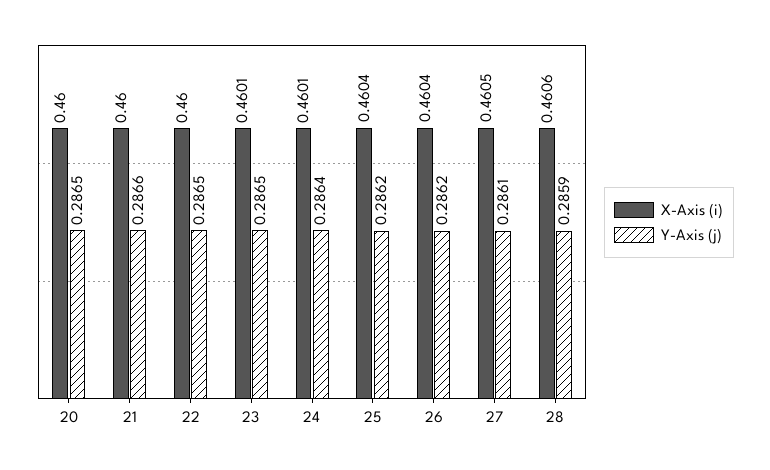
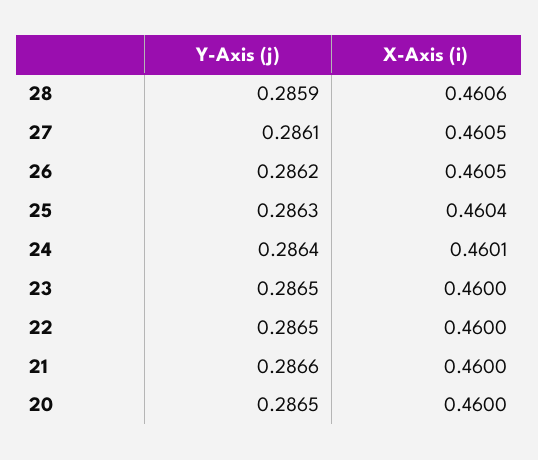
X-Axis (i), 23: 0.4601 -> 0.46
Y-Axis (j), 25: 0.2862 -> 0.2863
X-Axis (i), 26: 0.4604 -> 0.4605

